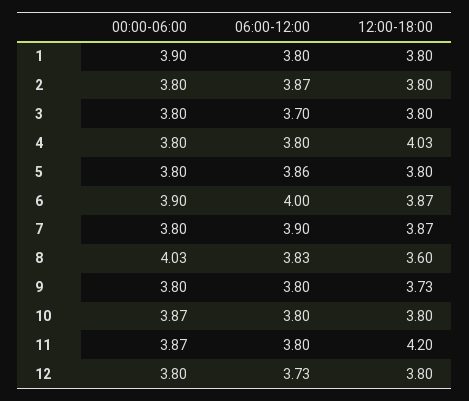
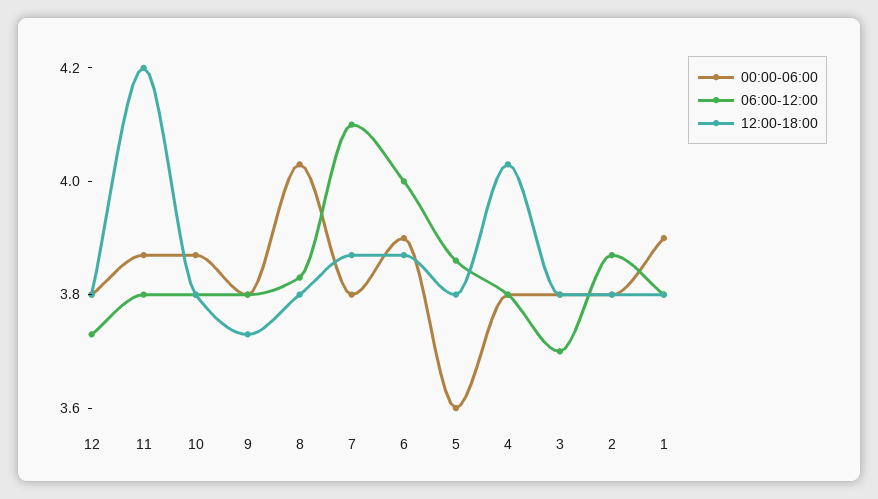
00:00-06:00, 5: 3.8 -> 3.6
06:00-12:00, 7: 3.9 -> 4.1
12:00-18:00, 8: 3.6 -> 3.8

